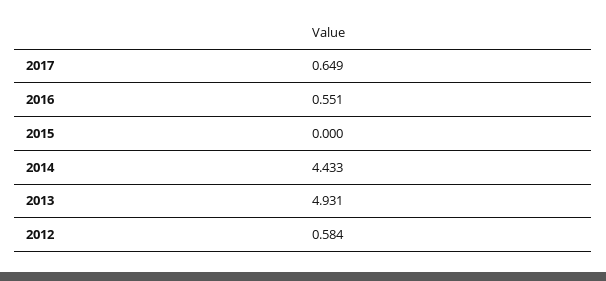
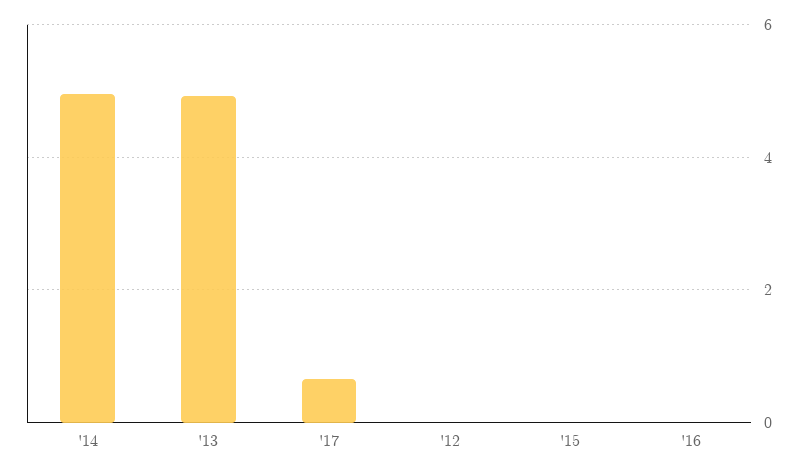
2016: 0.551 -> 0
2014: 4.433 -> 5
2012: 0.584 -> 0

